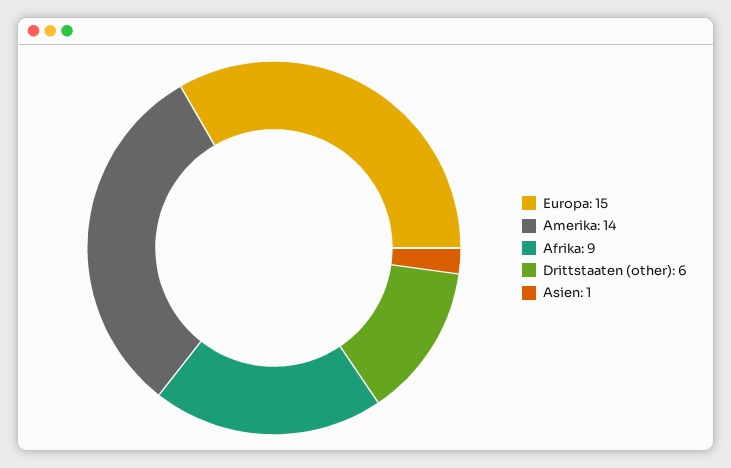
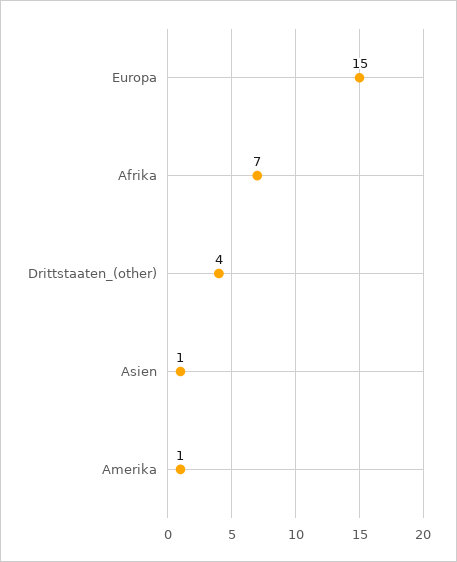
Amerika: 14 -> 1
Afrika: 9 -> 7
Drittstaaten (other): 6 -> 4

